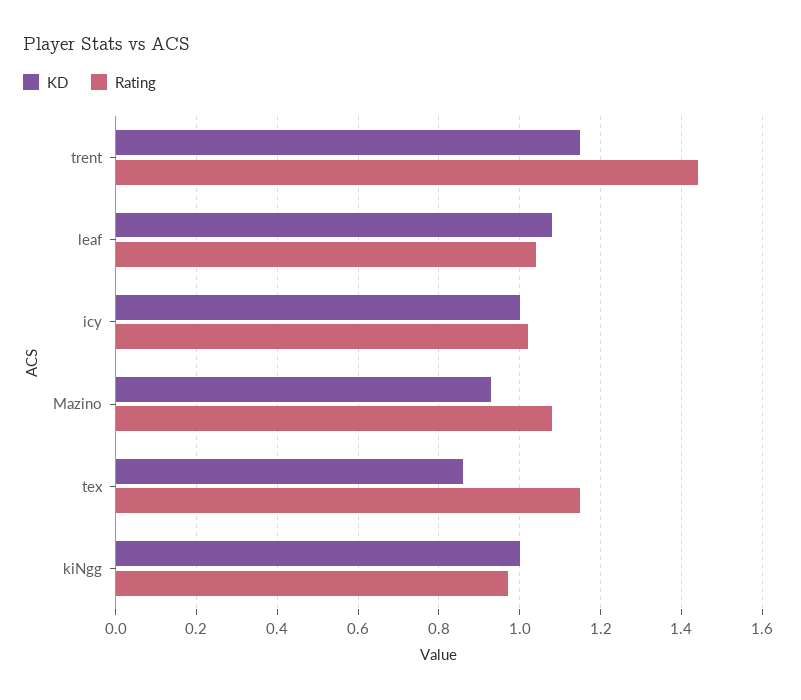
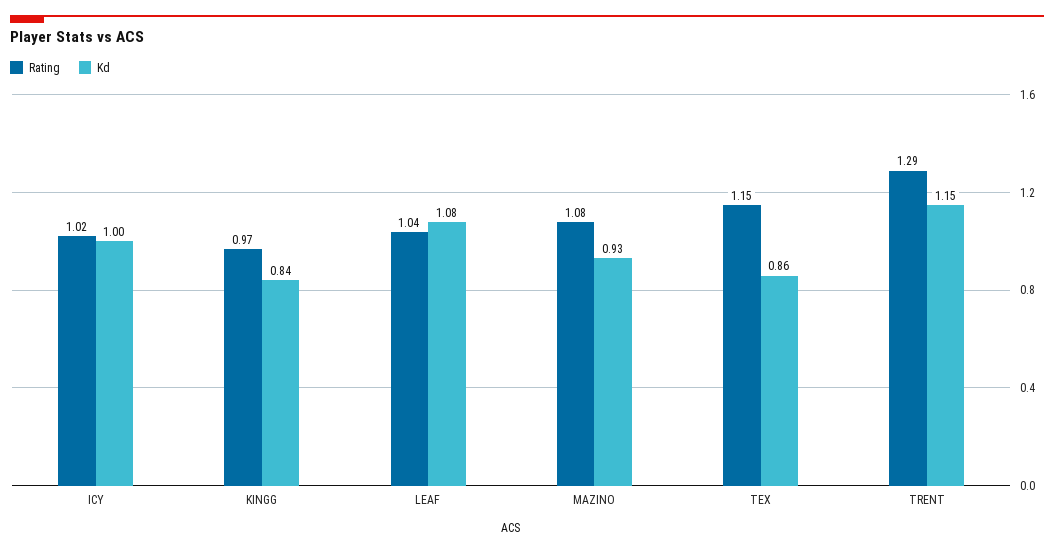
Rating, trent: 1.45 -> 1.29
KD, kiNgg: 1 -> 0.84

